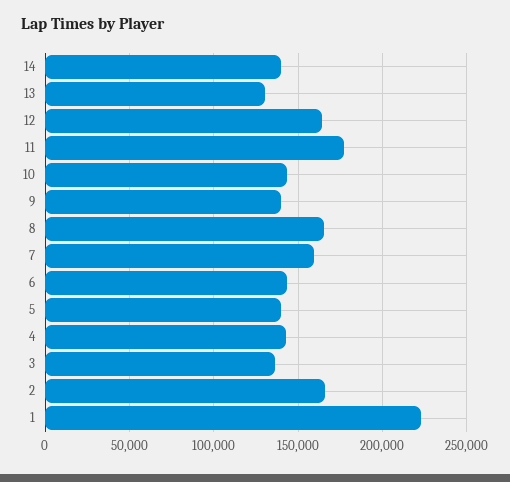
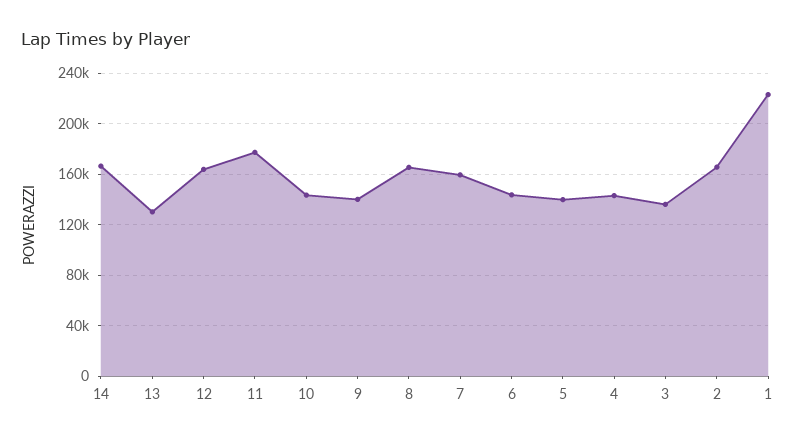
14: 140000 -> 165000

